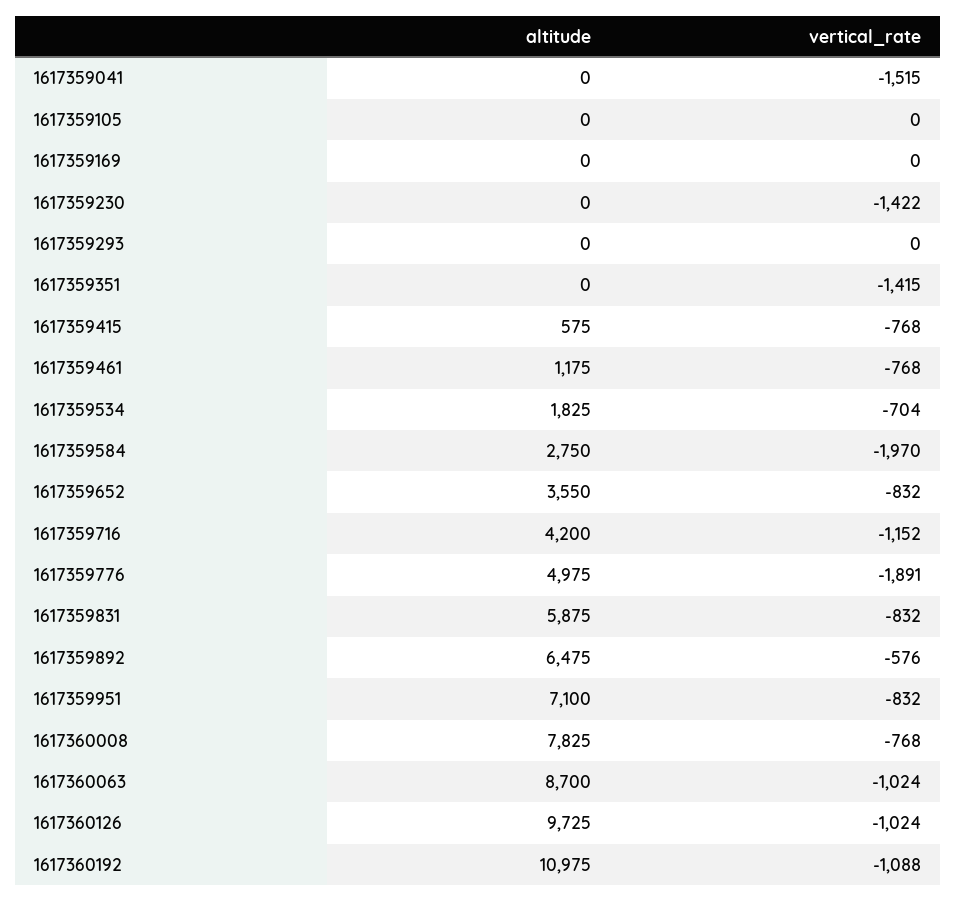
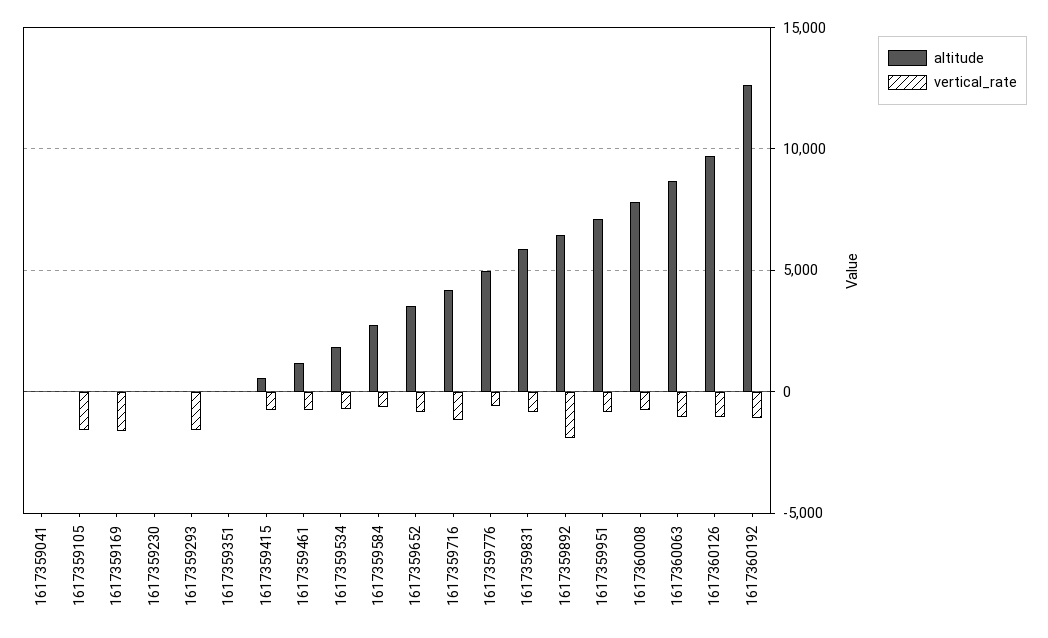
vertical_rate, 1617359041: -1515 -> 0
vertical_rate, 1617359105: 0 -> -1500
vertical_rate, 1617359169: 0 -> -1500
vertical_rate, 1617359230: -1422 -> 0
vertical_rate, 1617359293: 0 -> -1500
vertical_rate, 1617359351: -1415 -> 0
vertical_rate, 1617359584: -1970 -> -500
vertical_rate, 1617359776: -1891 -> -500
vertical_rate, 1617359892: -576 -> -2000
altitude, 1617360192: 10975 -> 12500

